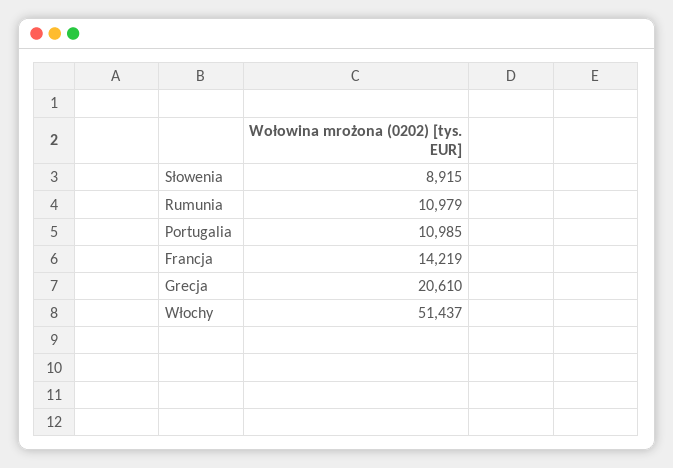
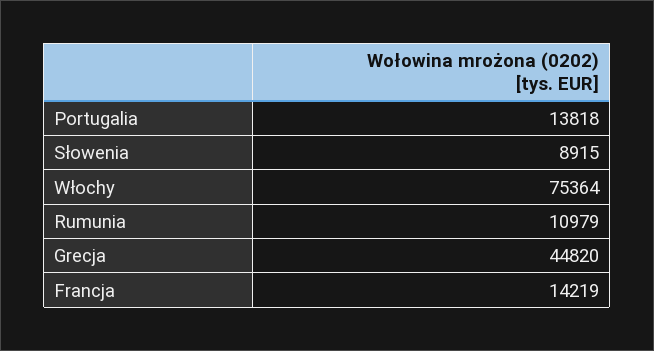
Portugalia: 10985 -> 13818
Grecja: 20610 -> 44820
Włochy: 51437 -> 75364

